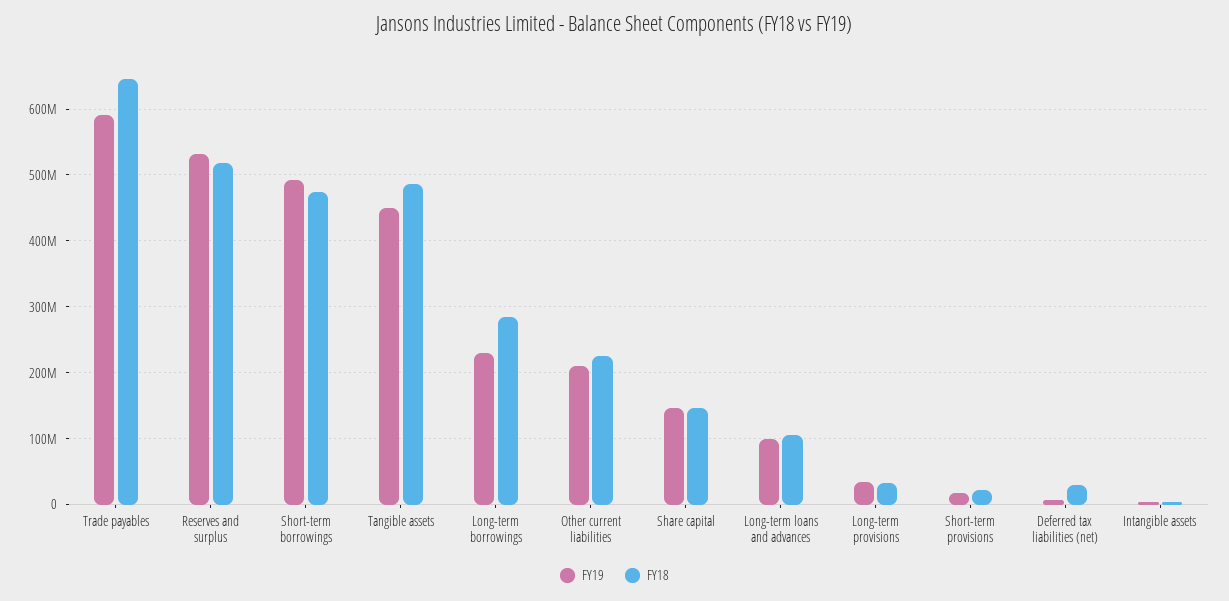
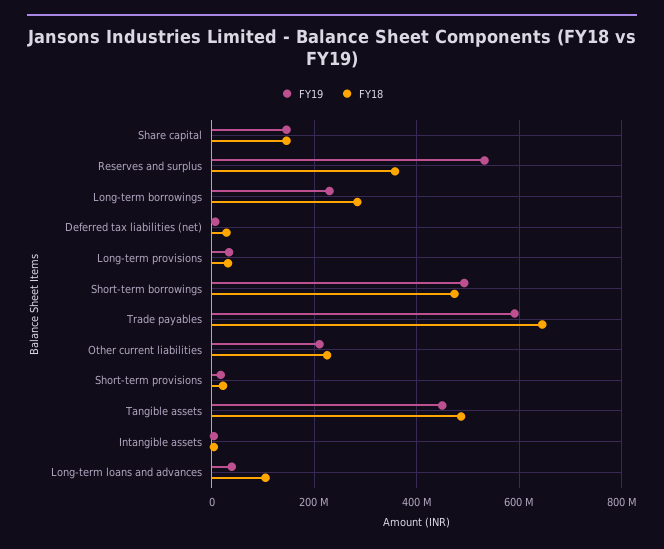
FY18, Reserves and surplus: 520000000 -> 360000000
FY19, Long-term loans and advances: 100000000 -> 40000000

